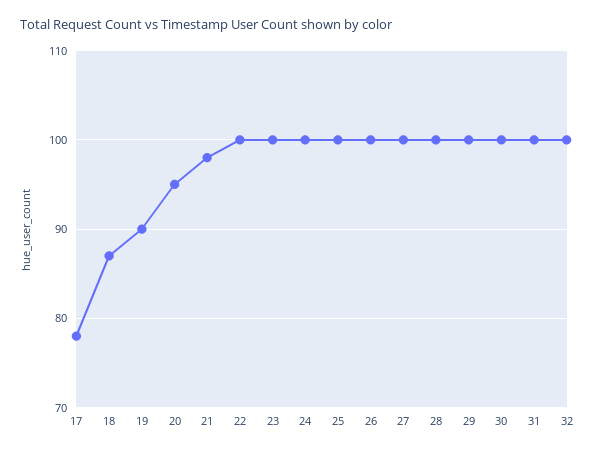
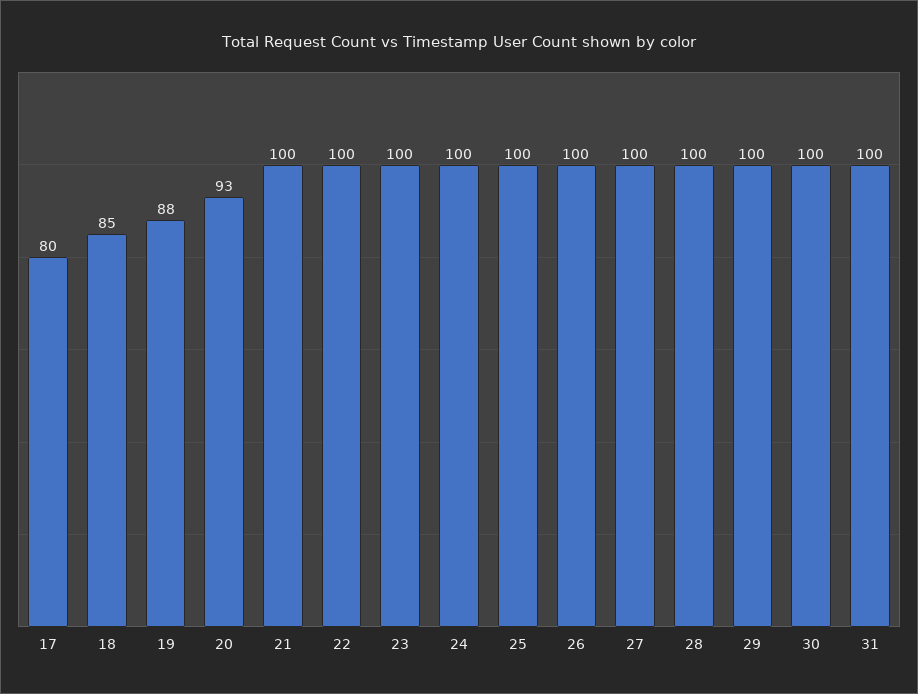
17: 78 -> 80
18: 87 -> 85
19: 90 -> 88
20: 95 -> 93
21: 98 -> 100
32: 100 -> none

